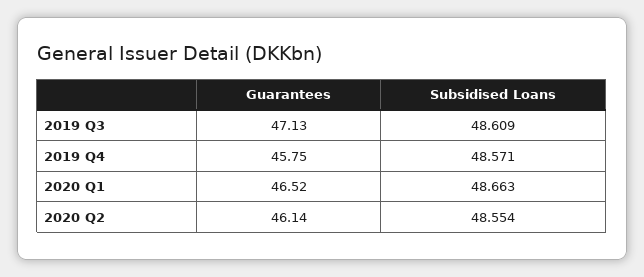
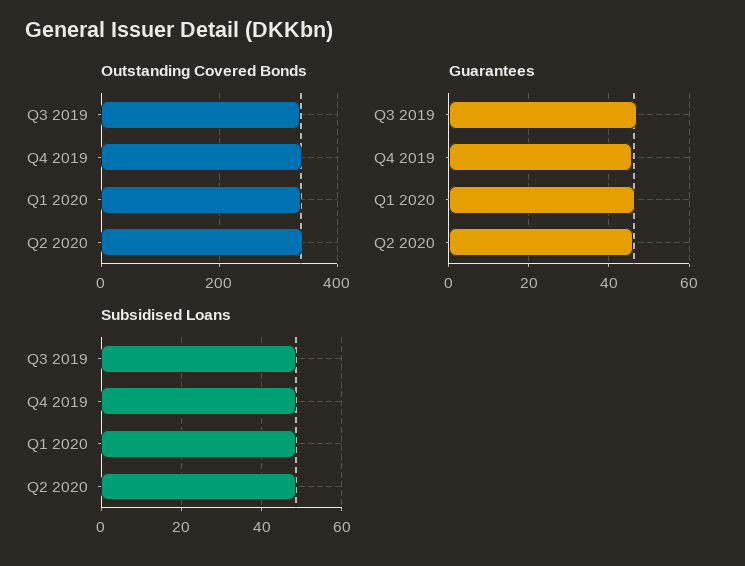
Outstanding Covered Bonds, 2019 Q3: none -> 340
Outstanding Covered Bonds, 2019 Q4: none -> 340
Outstanding Covered Bonds, 2020 Q1: none -> 340
Outstanding Covered Bonds, 2020 Q2: none -> 340

